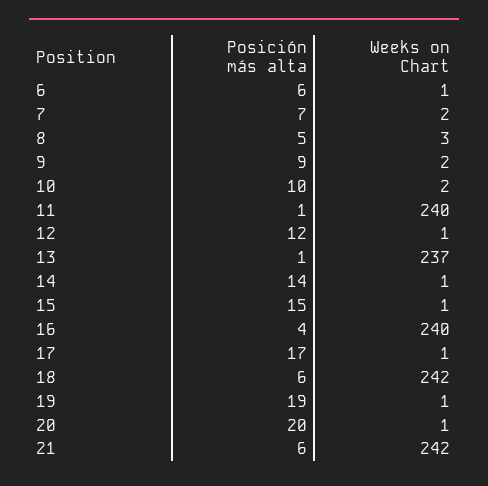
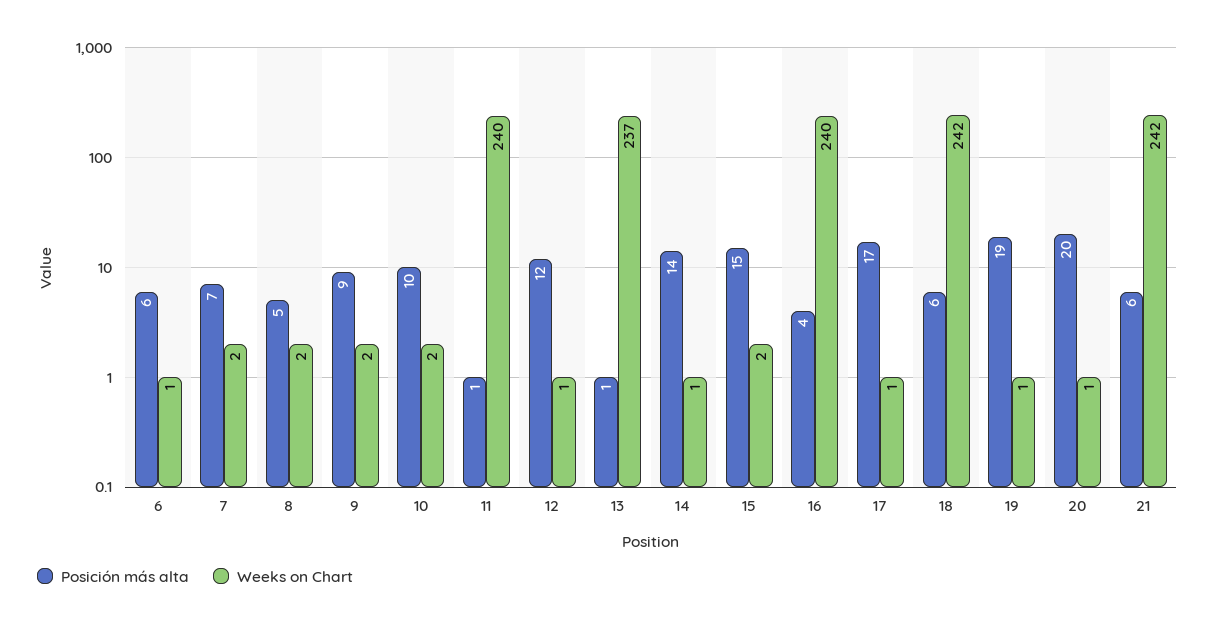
Weeks on Chart, 8: 3 -> 2
Weeks on Chart, 15: 1 -> 2

